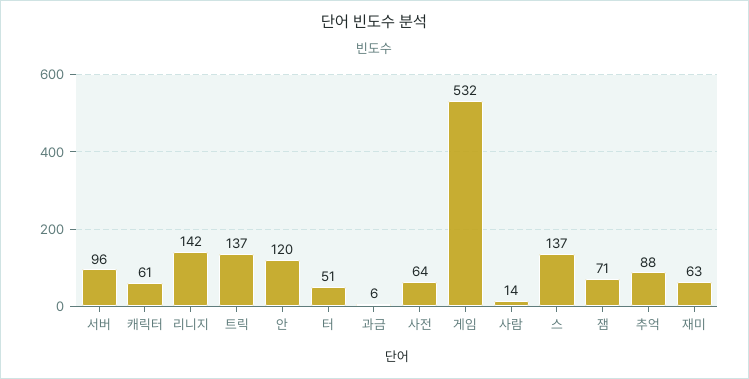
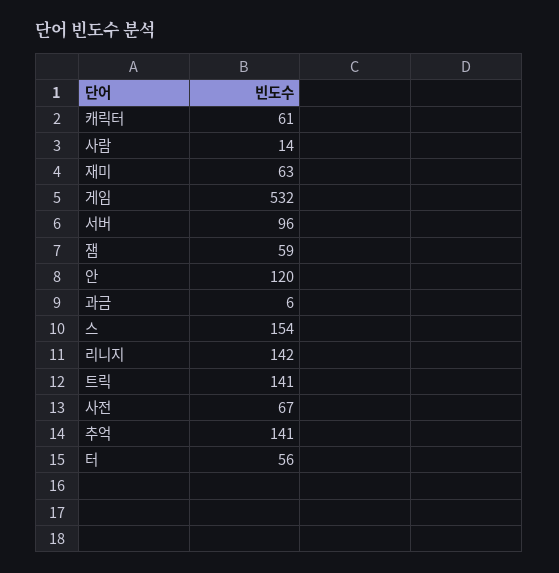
트릭: 137 -> 141
터: 51 -> 56
사전: 64 -> 67
스: 137 -> 154
잼: 71 -> 59
추억: 88 -> 141

